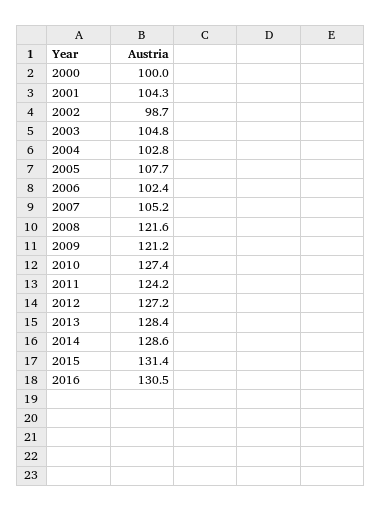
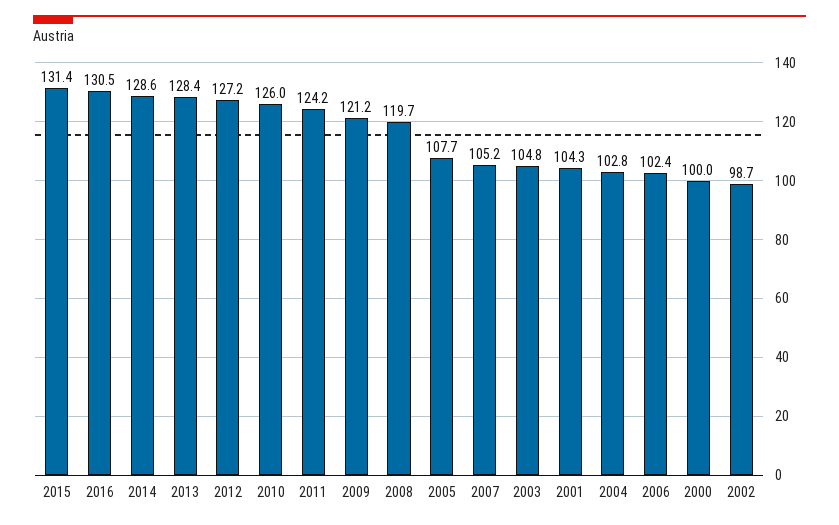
2008: 121.6 -> 119.7
2010: 127.4 -> 126

